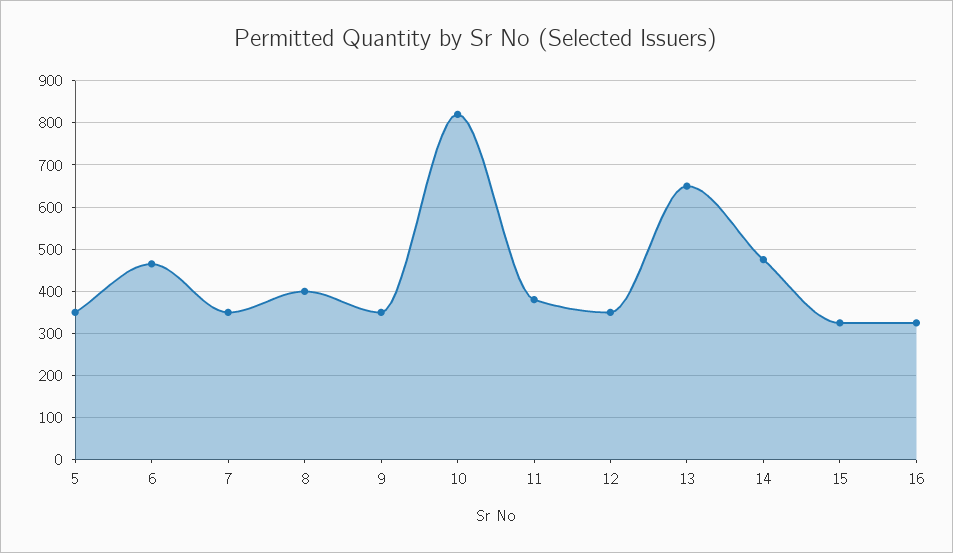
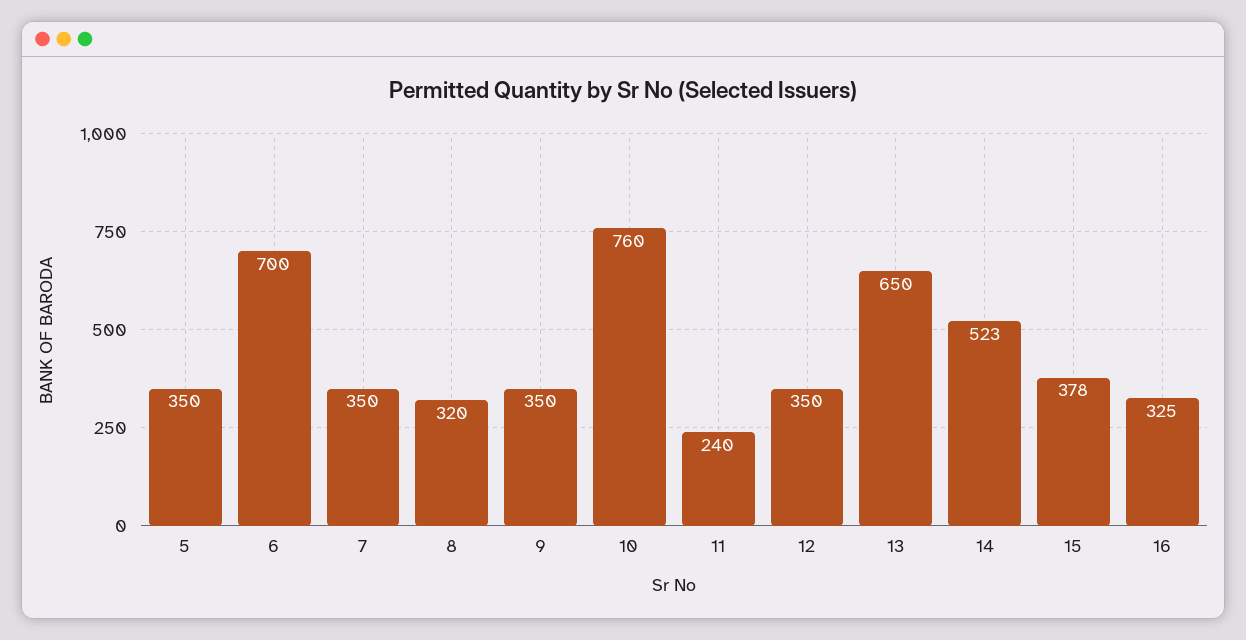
6: 460 -> 700
8: 400 -> 320
10: 820 -> 760
11: 380 -> 240
14: 480 -> 523
15: 320 -> 378

